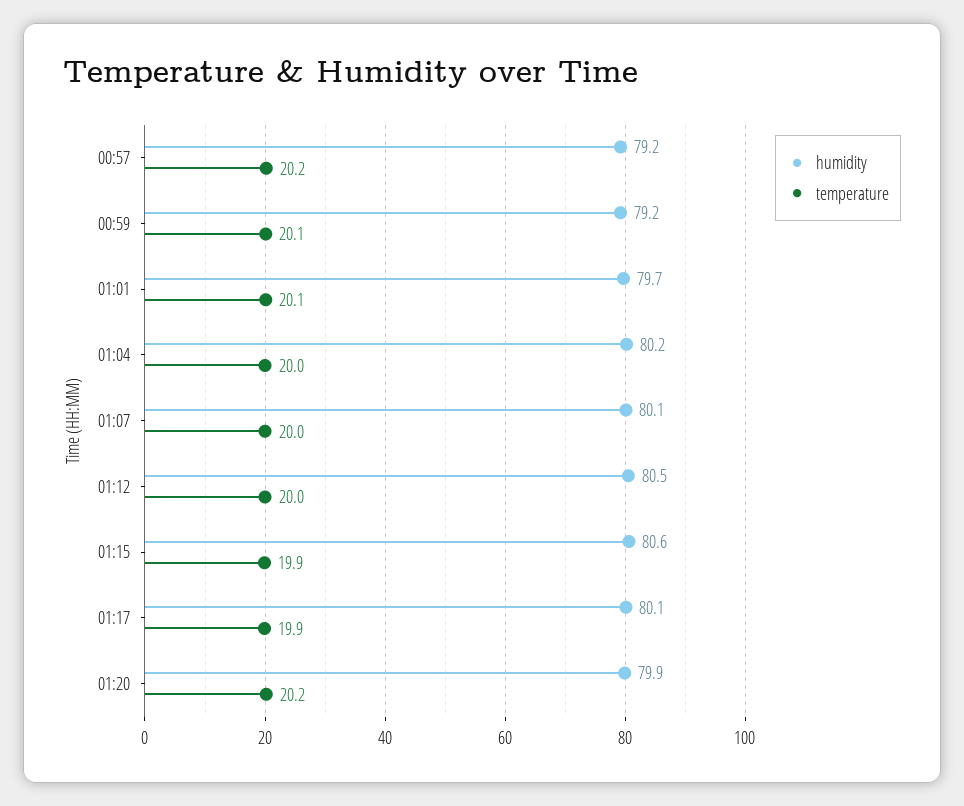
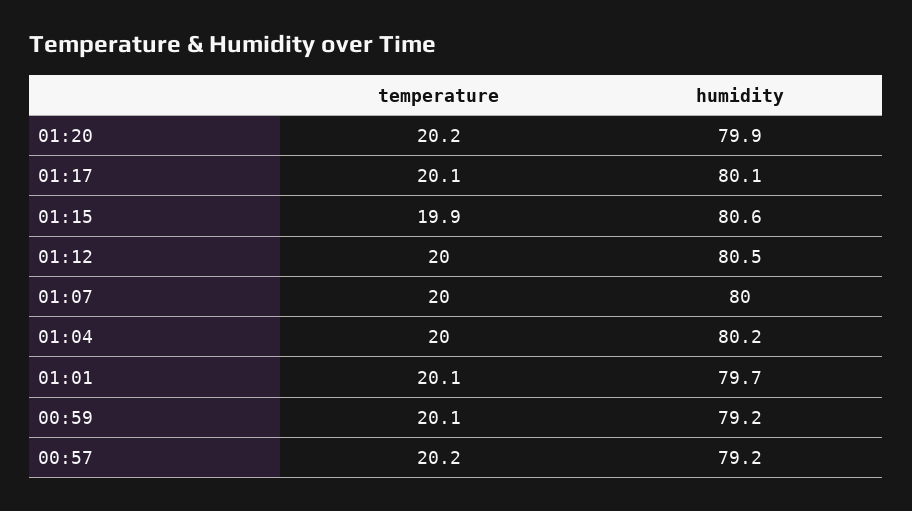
humidity, 01:07: 80.1 -> 80
temperature, 01:17: 19.9 -> 20.1

